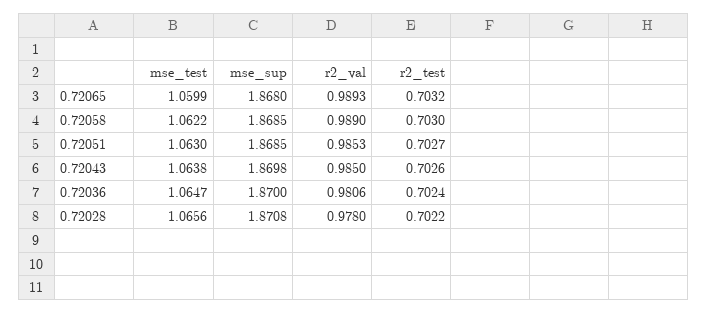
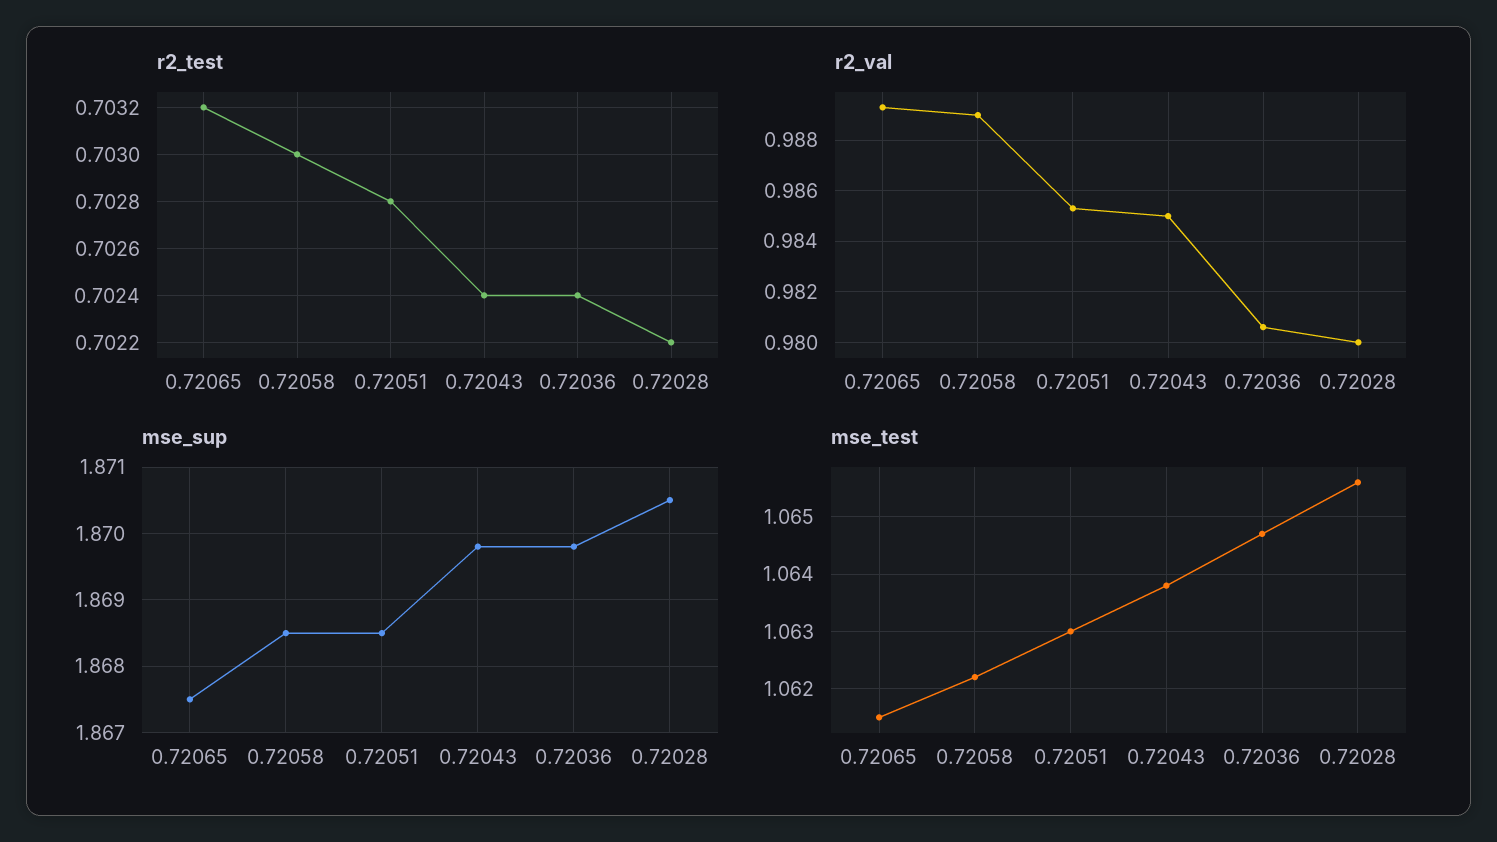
mse_test, 0.72065: 1.0599 -> 1.0615
mse_sup, 0.72065: 1.868 -> 1.8675
r2_test, 0.72051: 0.7027 -> 0.7028
r2_test, 0.72043: 0.7026 -> 0.7024
mse_sup, 0.72036: 1.87 -> 1.8698
mse_sup, 0.72028: 1.8708 -> 1.8705
r2_val, 0.72028: 0.978 -> 0.98

